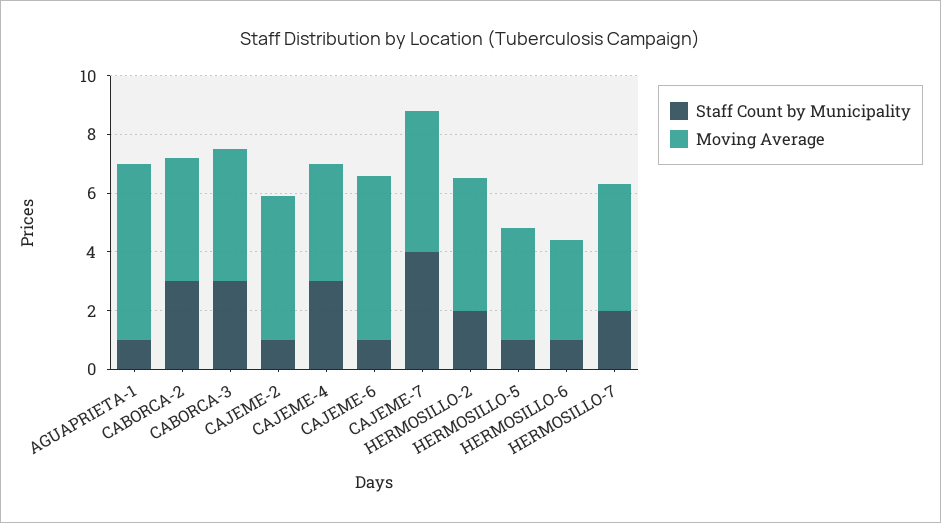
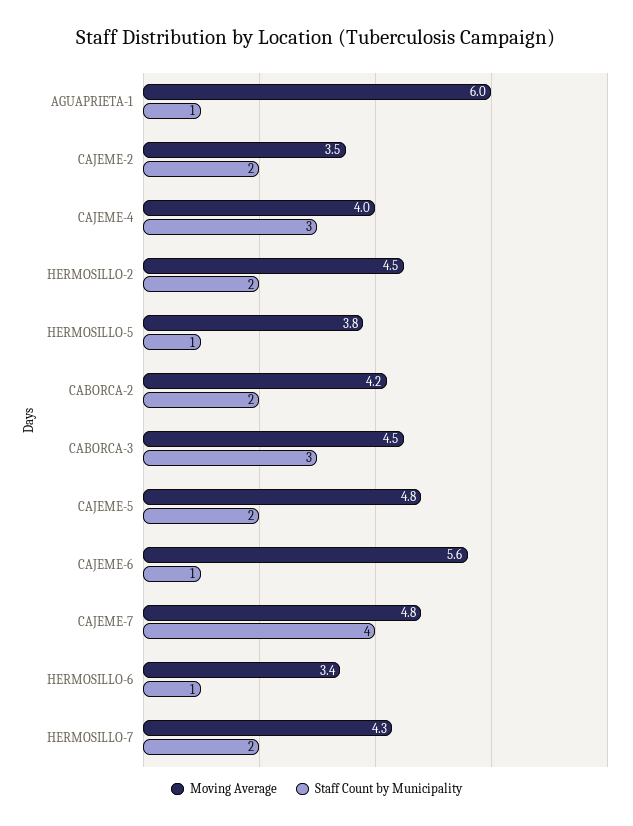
Staff Count by Municipality, CABORCA-2: 3 -> 2
Staff Count by Municipality, CAJEME-2: 1 -> 2
Moving Average, CAJEME-2: 5 -> 3.5
Moving Average, CAJEME-5: none -> 4.8
Staff Count by Municipality, CAJEME-5: none -> 2

